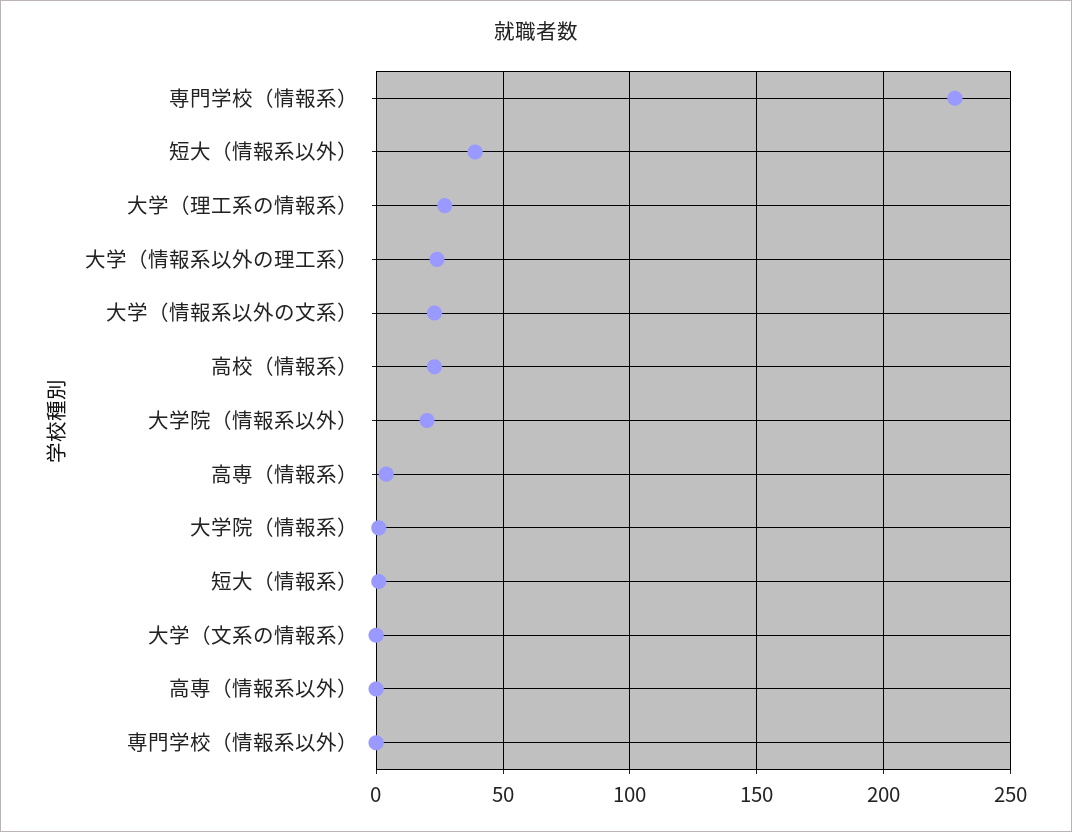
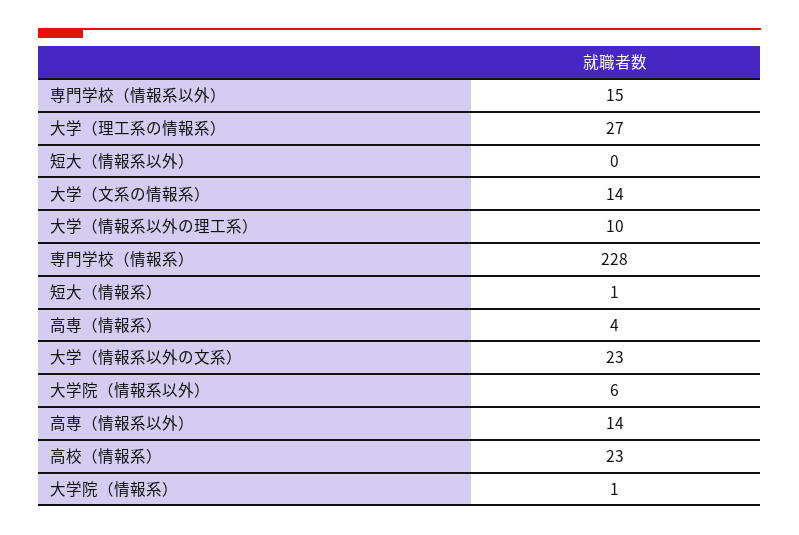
短大（情報系以外）: 40 -> 0
大学（情報系以外の理工系）: 25 -> 10
大学院（情報系以外）: 20 -> 6
大学（文系の情報系）: 0 -> 14
高専（情報系以外）: 0 -> 14
専門学校（情報系以外）: 0 -> 15

